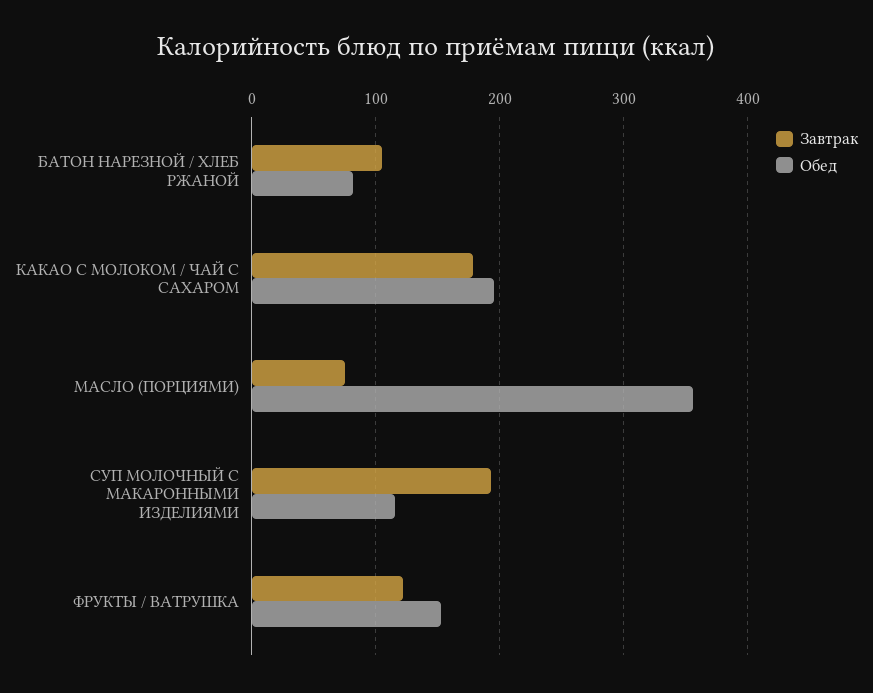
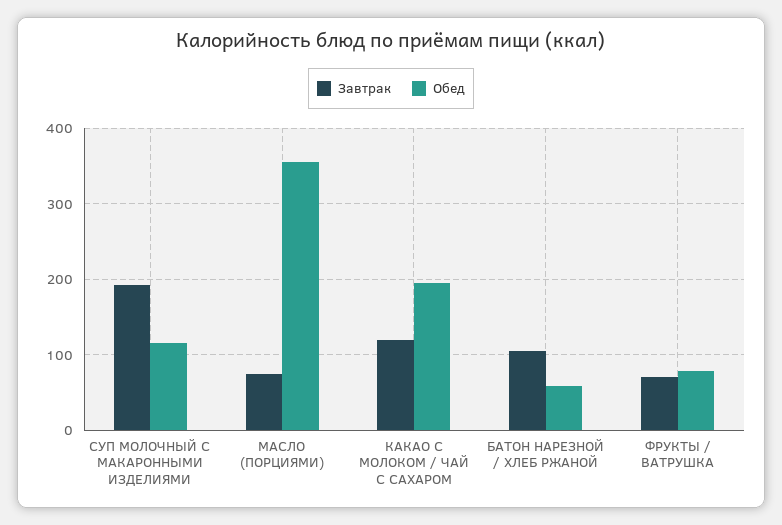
Обед, БАТОН НАРЕЗНОЙ / ХЛЕБ РЖАНОЙ: 80 -> 60
Завтрак, КАКАО С МОЛОКОМ / ЧАЙ С САХАРОМ: 180 -> 120
Завтрак, ФРУКТЫ / ВАТРУШКА: 120 -> 70
Обед, ФРУКТЫ / ВАТРУШКА: 150 -> 80

